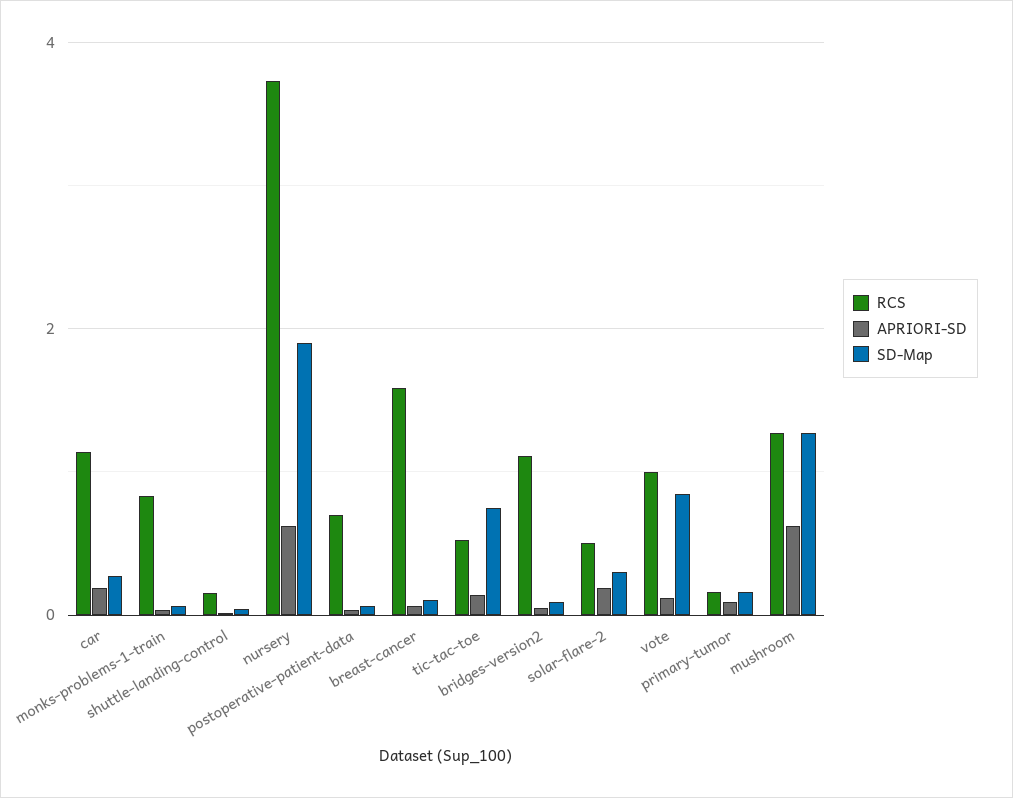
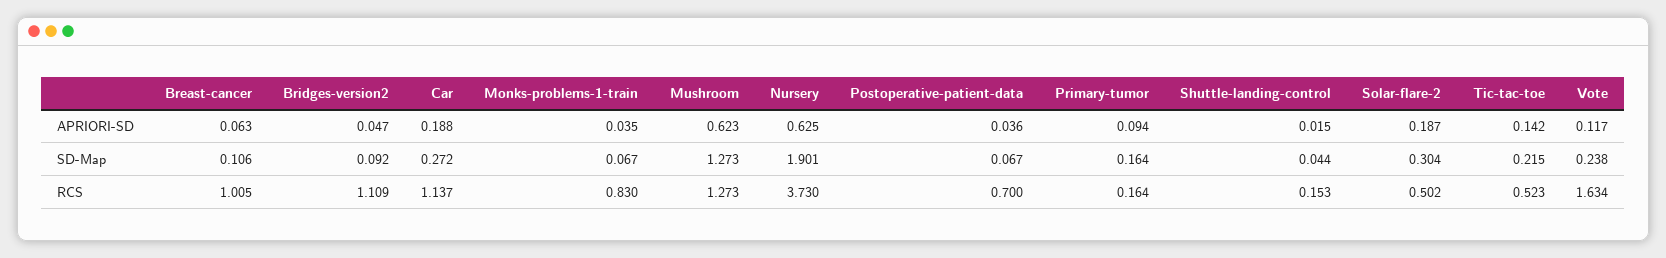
RCS, breast-cancer: 1.6 -> 1.005
SD-Map, tic-tac-toe: 0.8 -> 0.215
RCS, vote: 1 -> 1.634
SD-Map, vote: 0.8 -> 0.238

